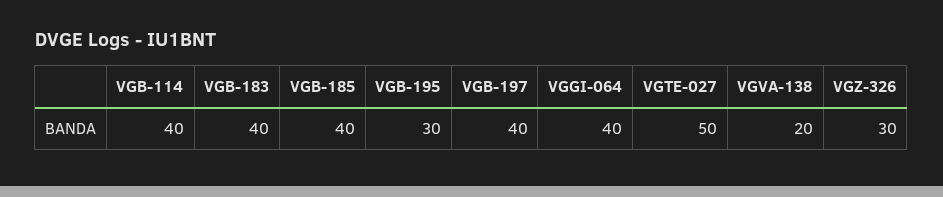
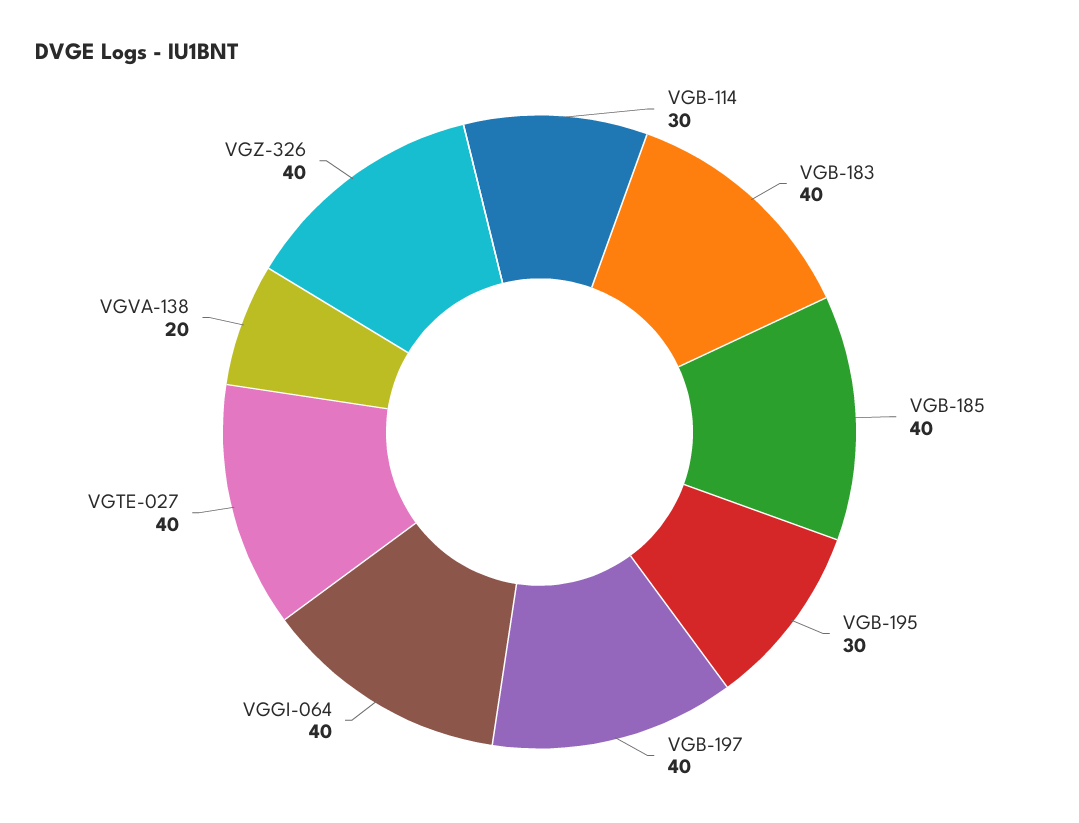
VGB-114: 40 -> 30
VGTE-027: 50 -> 40
VGZ-326: 30 -> 40

